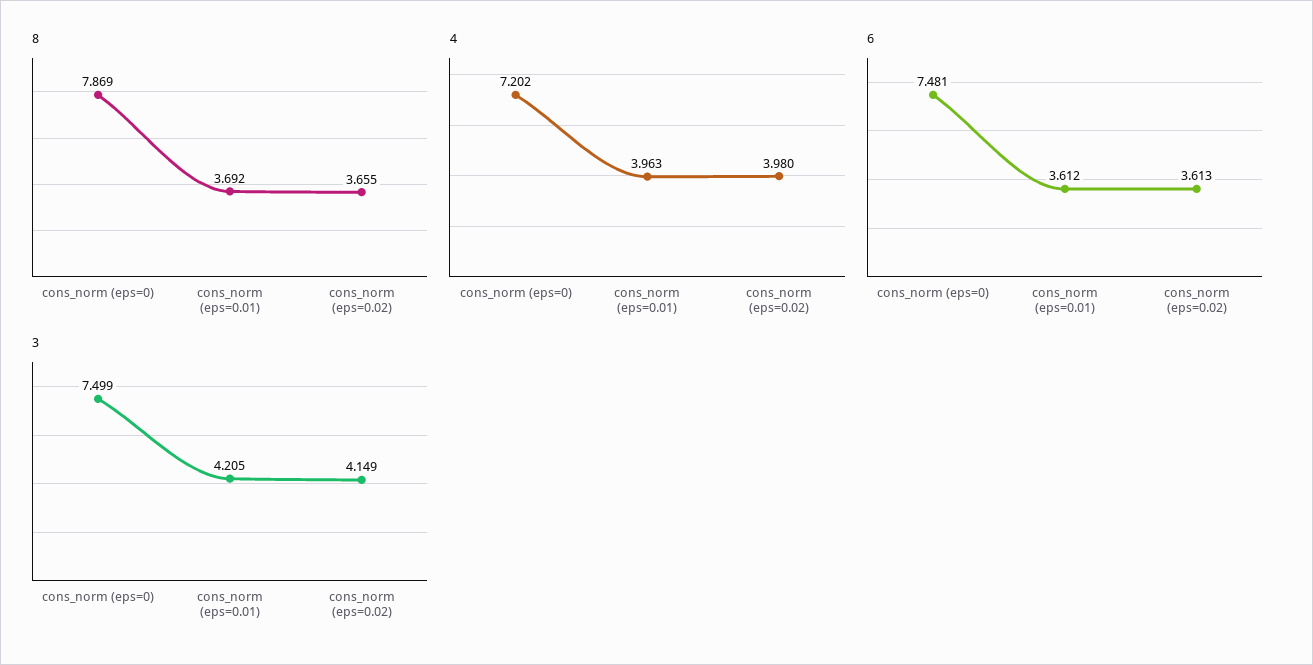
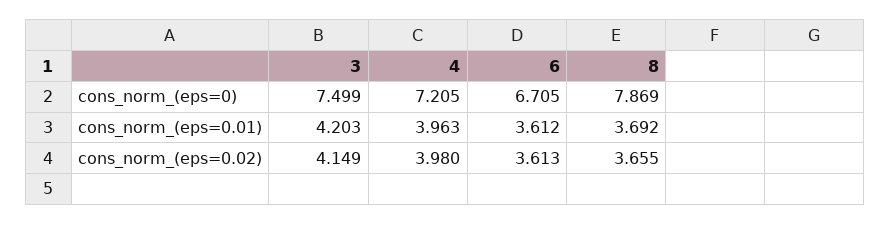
4, cons_norm (eps=0): 7.202 -> 7.205
6, cons_norm (eps=0): 7.481 -> 6.705
3, cons_norm (eps=0.01): 4.205 -> 4.203

